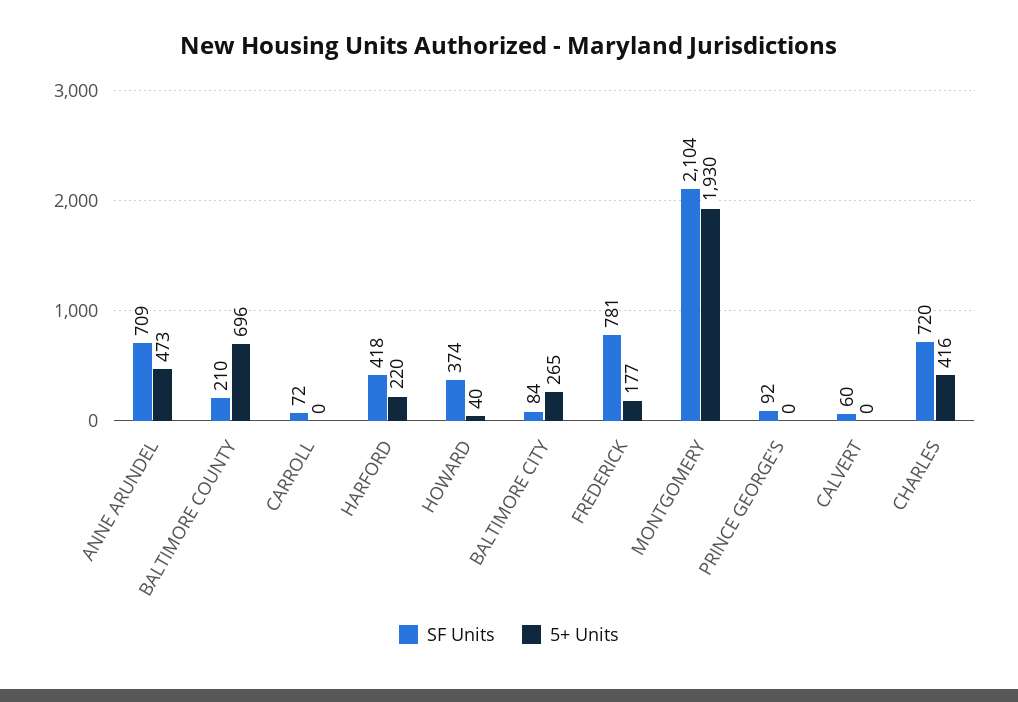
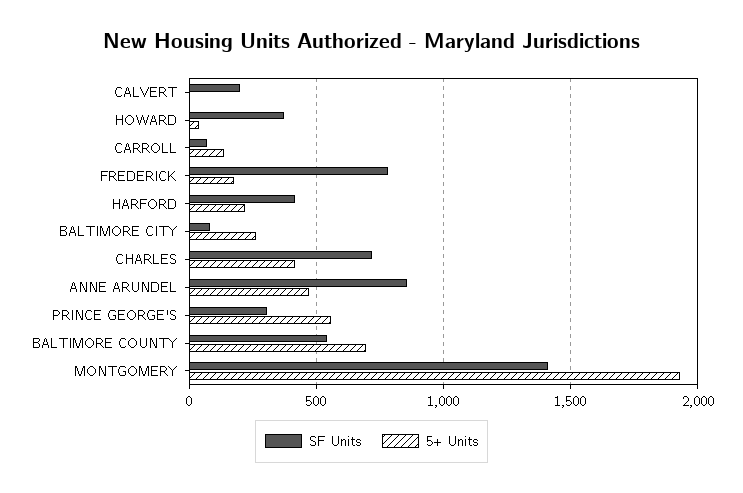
SF Units, ANNE ARUNDEL: 709 -> 850
SF Units, BALTIMORE COUNTY: 210 -> 550
5+ Units, CARROLL: 0 -> 150
SF Units, MONTGOMERY: 2104 -> 1400
SF Units, PRINCE GEORGE'S: 92 -> 300
5+ Units, PRINCE GEORGE'S: 0 -> 550
SF Units, CALVERT: 60 -> 200

